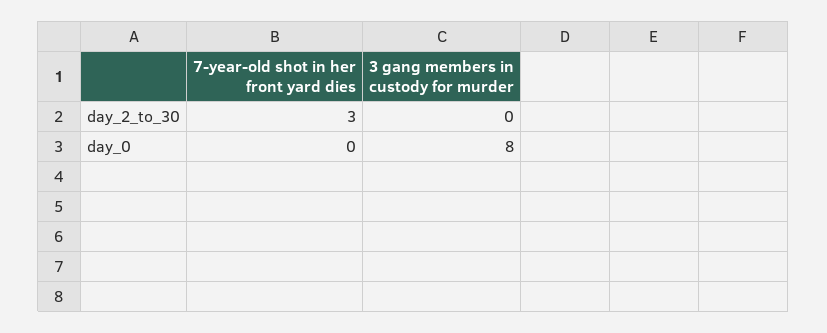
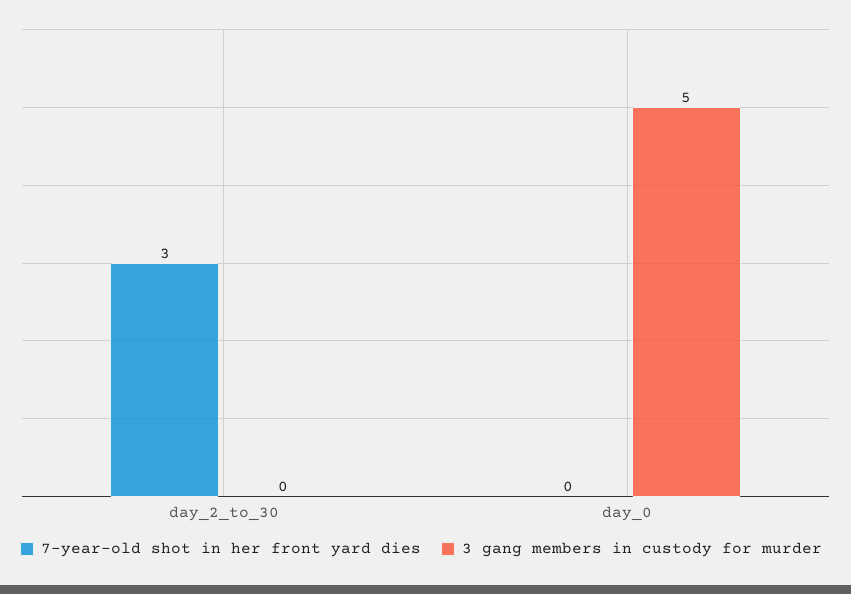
3 gang members in custody for murder, day_0: 8 -> 5

